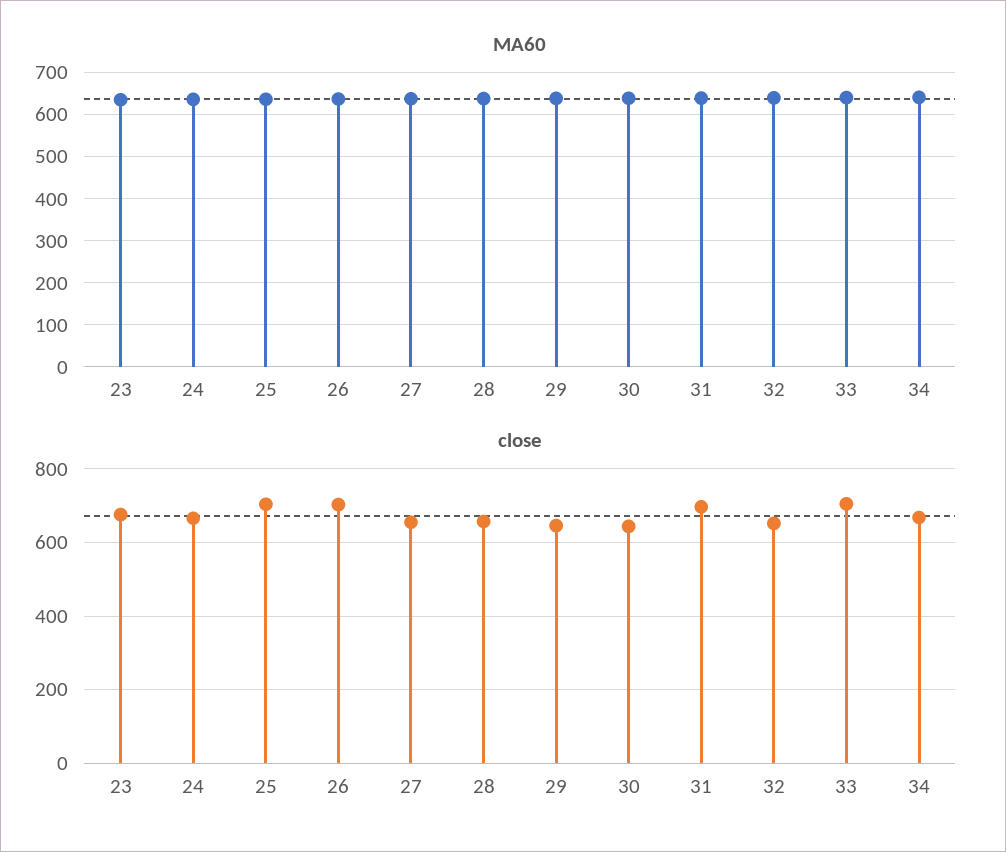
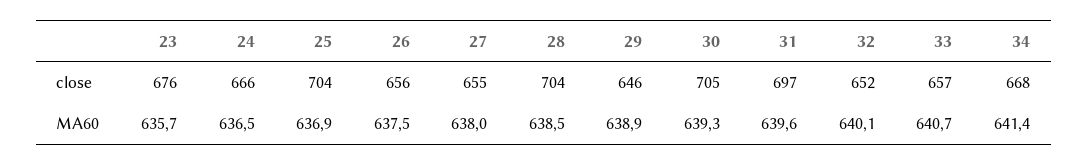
close, 26: 700 -> 656
close, 28: 660 -> 704
close, 30: 640 -> 705
close, 33: 700 -> 657

